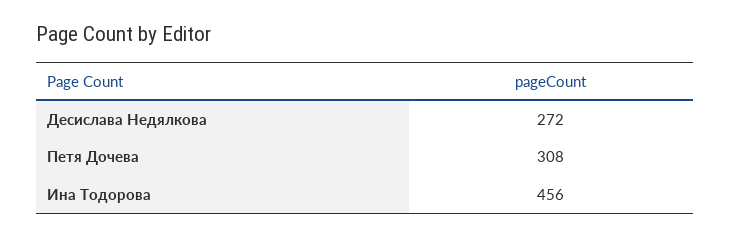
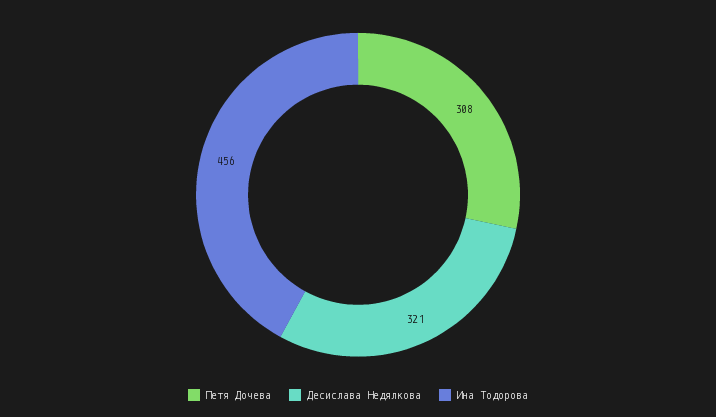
Десислава Недялкова: 272 -> 321

